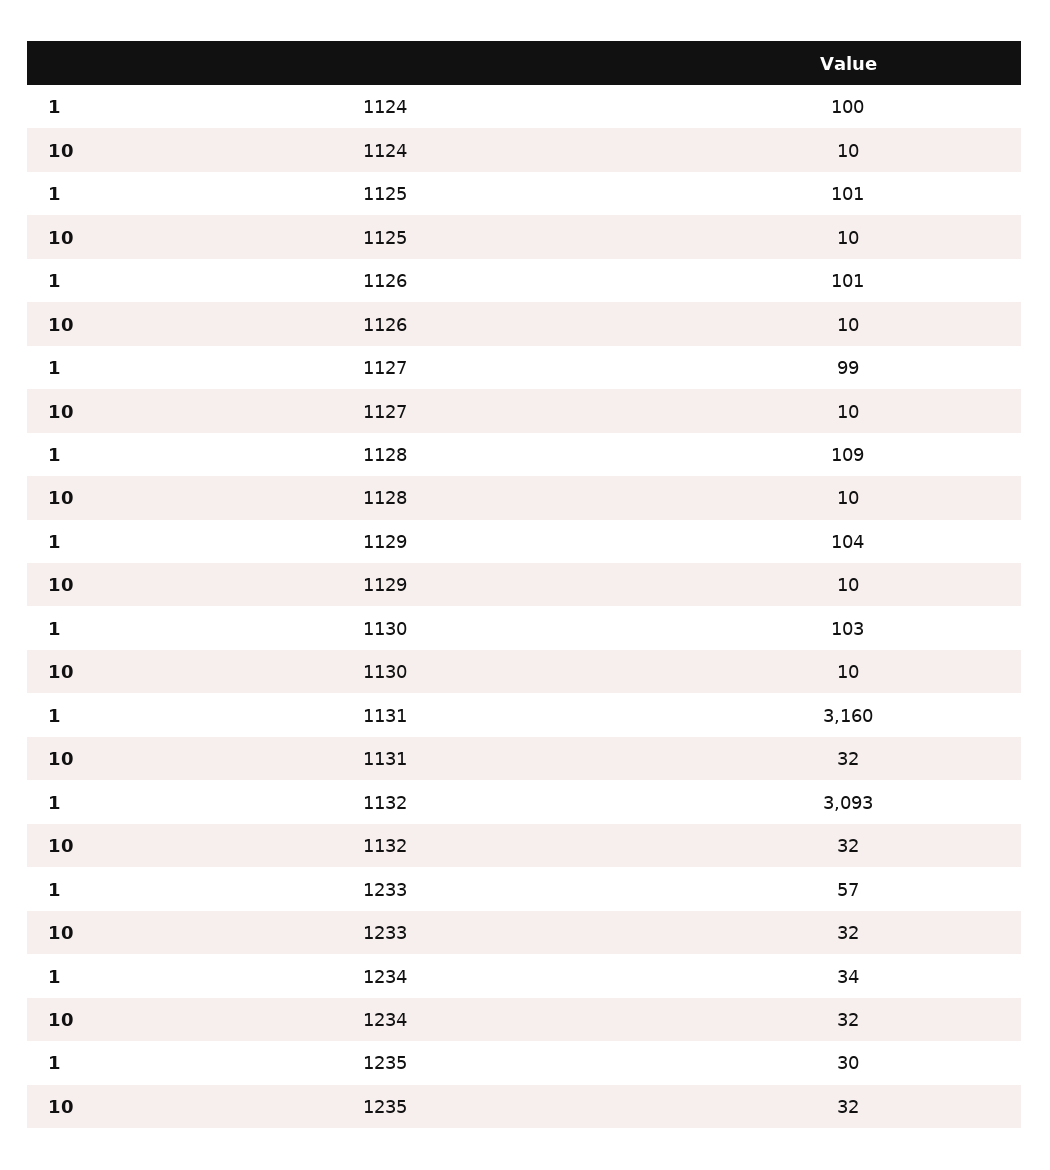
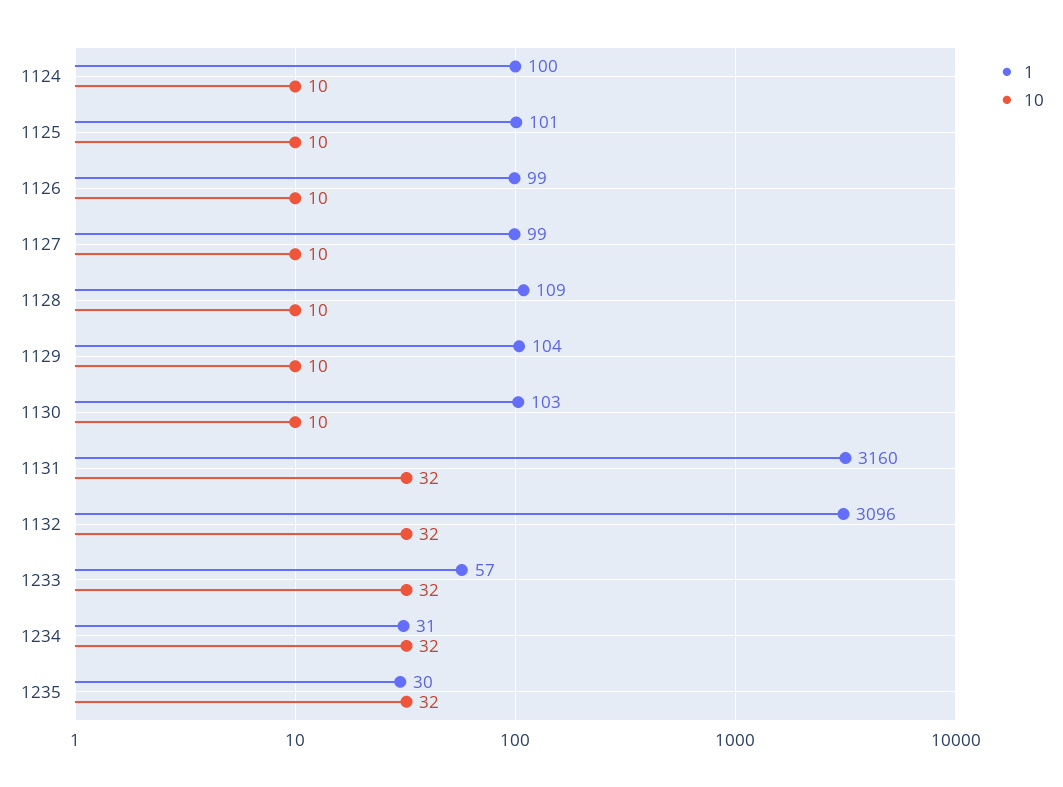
1, 1126: 101 -> 99
1, 1132: 3093 -> 3096
1, 1234: 34 -> 31

